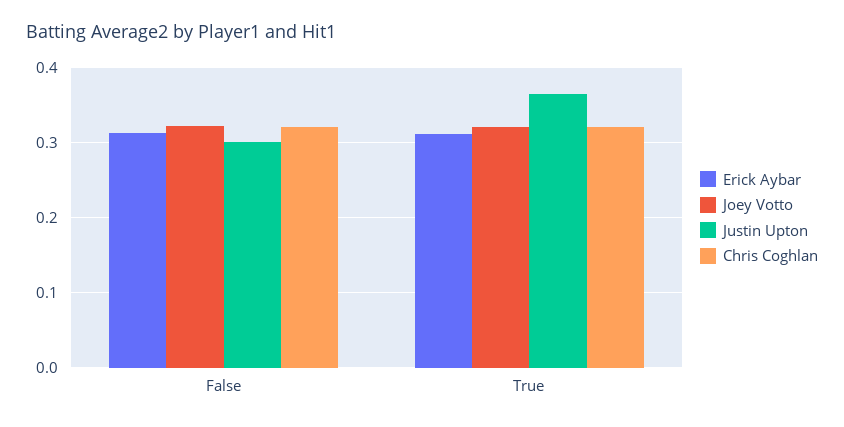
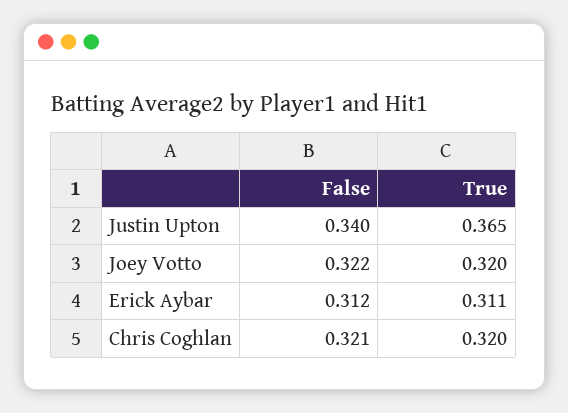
Justin Upton, False: 0.3 -> 0.34

